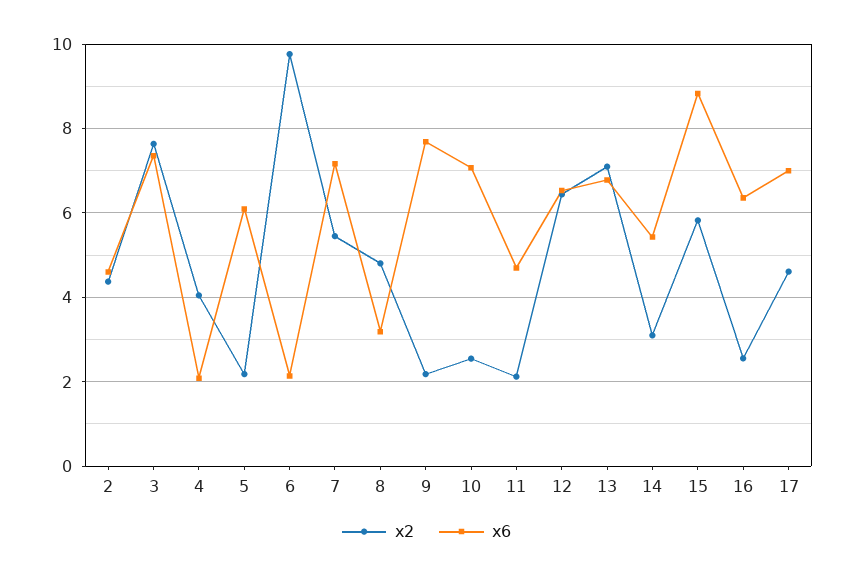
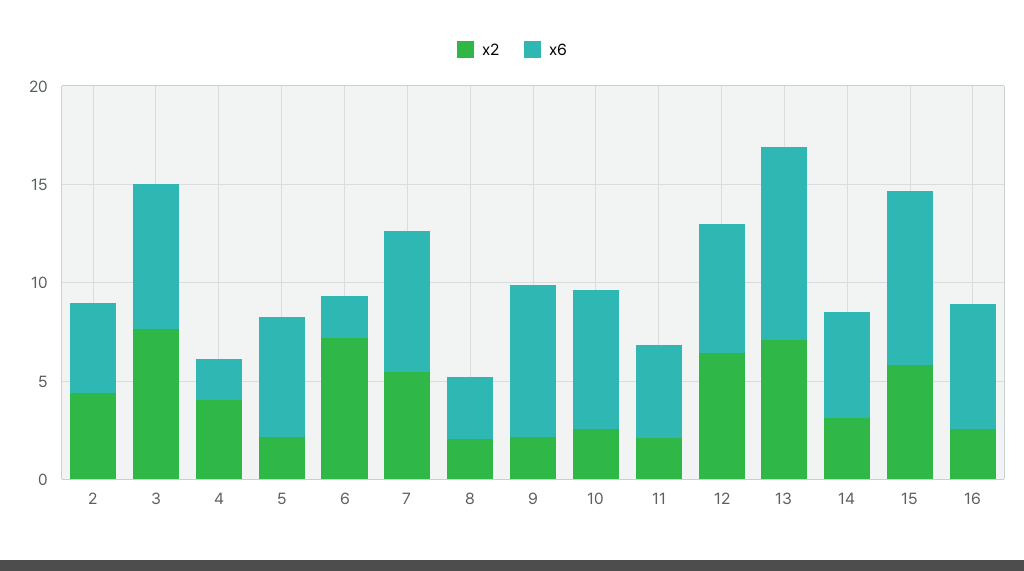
x2, 6: 9.8 -> 7
x2, 8: 4.8 -> 2
x6, 13: 6.8 -> 10
x2, 17: 4.6 -> none
x6, 17: 7 -> none

